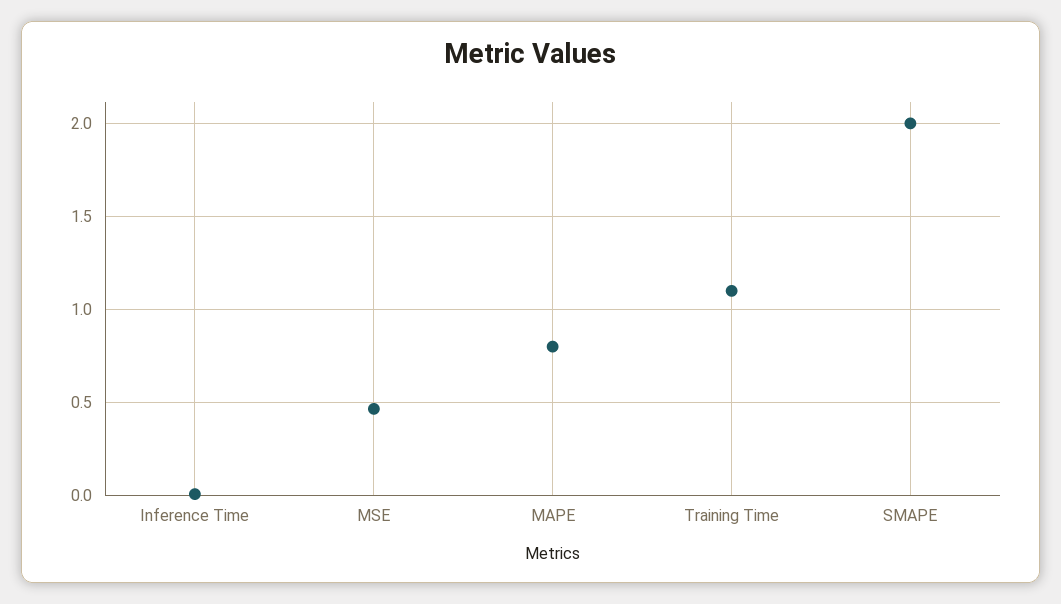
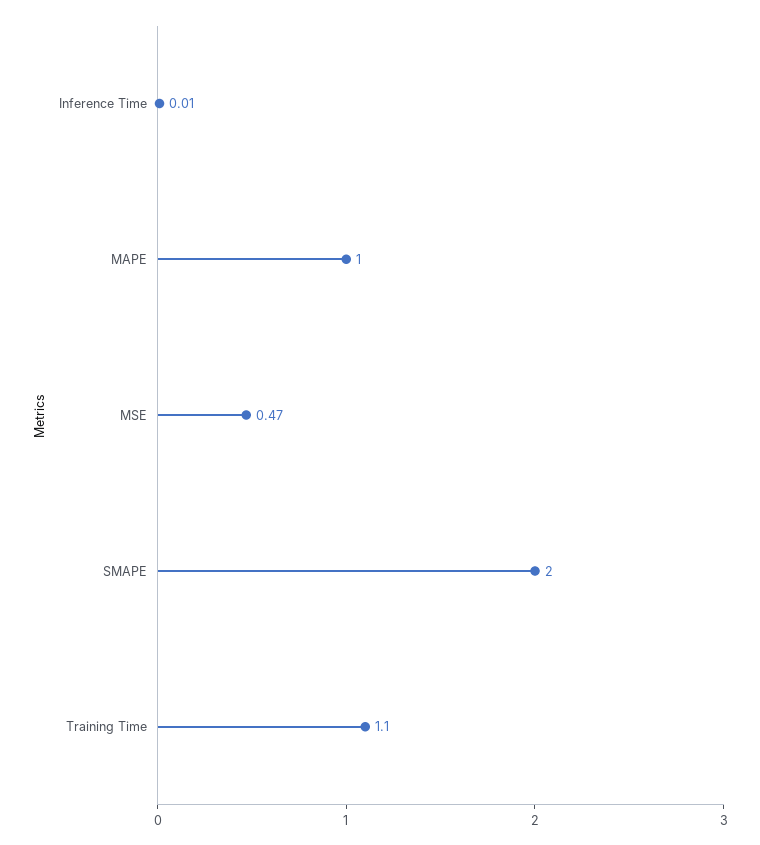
MAPE: 0.8 -> 1

